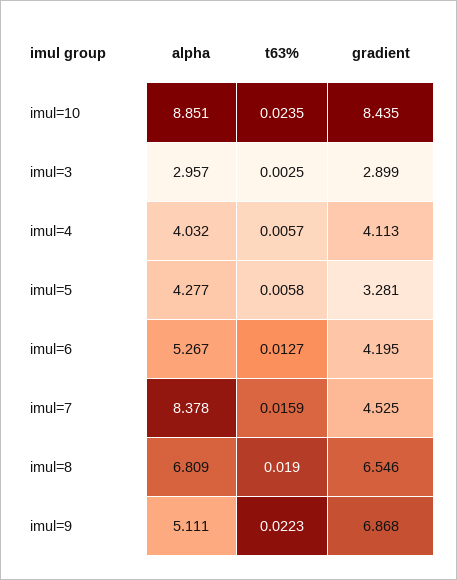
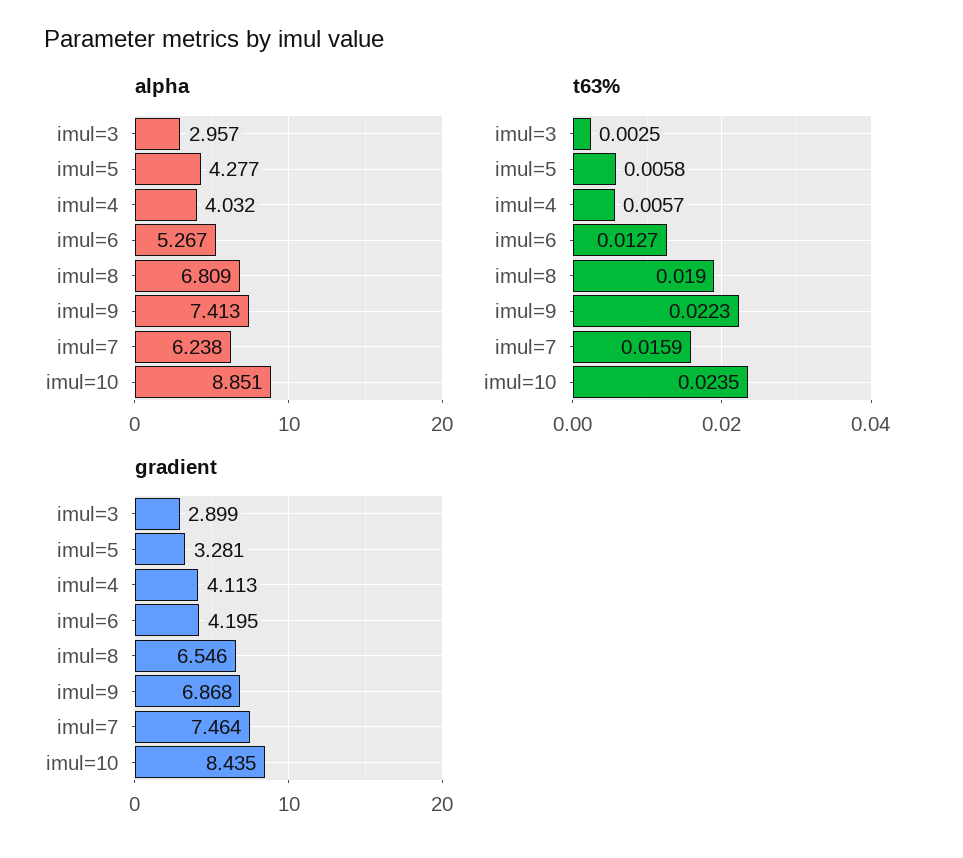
alpha, imul=7: 8.378 -> 6.238
gradient, imul=7: 4.525 -> 7.464
alpha, imul=9: 5.111 -> 7.413

